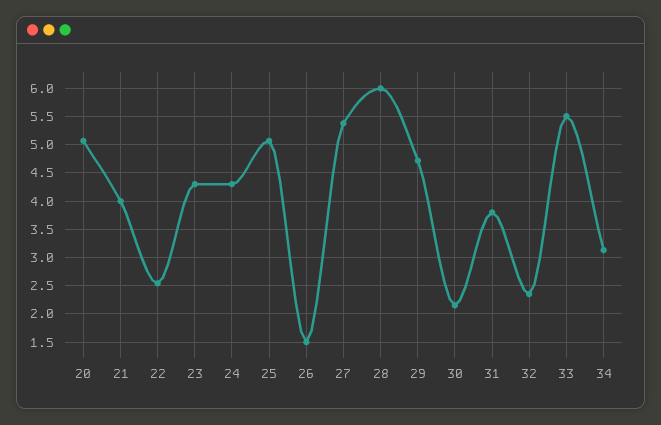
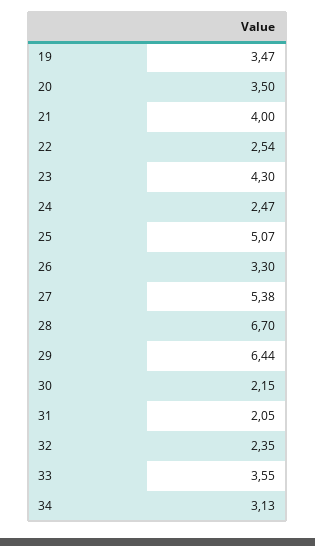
20: 5 -> 3.5
24: 4.25 -> 2.47
26: 1.5 -> 3.3
28: 6 -> 6.7
29: 4.75 -> 6.44
31: 3.75 -> 2.05
33: 5.5 -> 3.55
19: none -> 3.47

